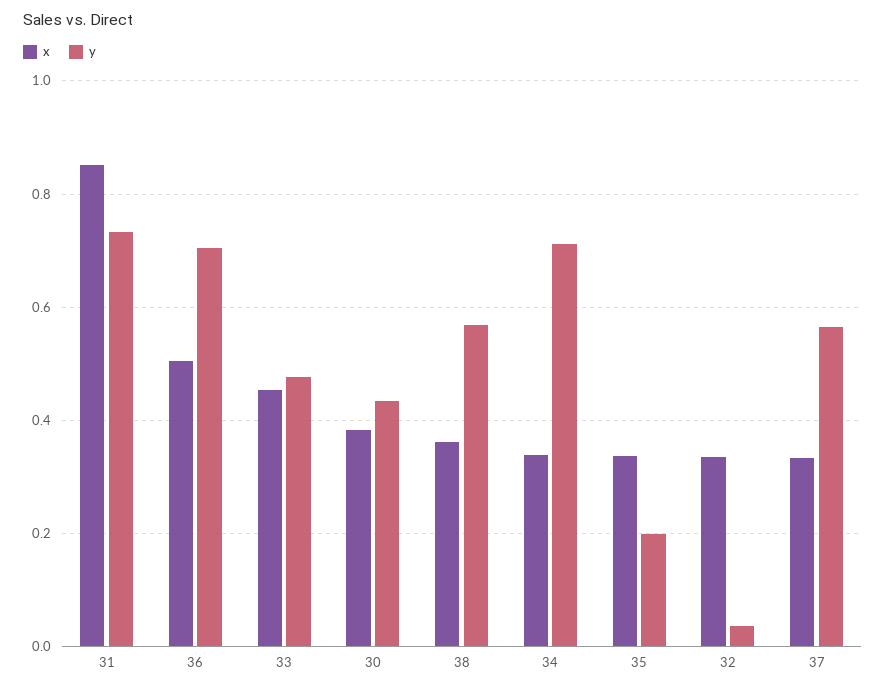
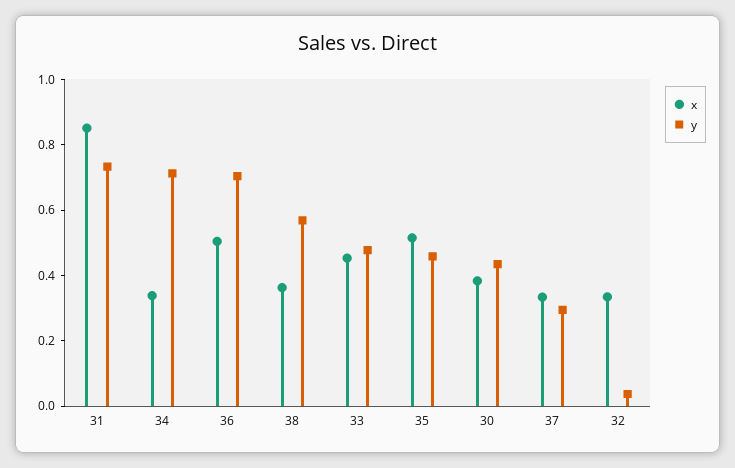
x, 35: 0.34 -> 0.5
y, 35: 0.2 -> 0.45
y, 37: 0.56 -> 0.3

